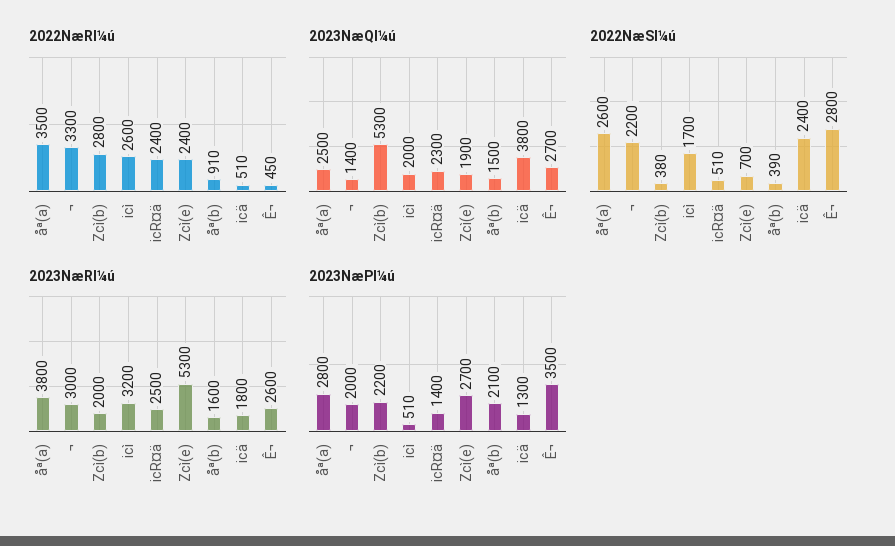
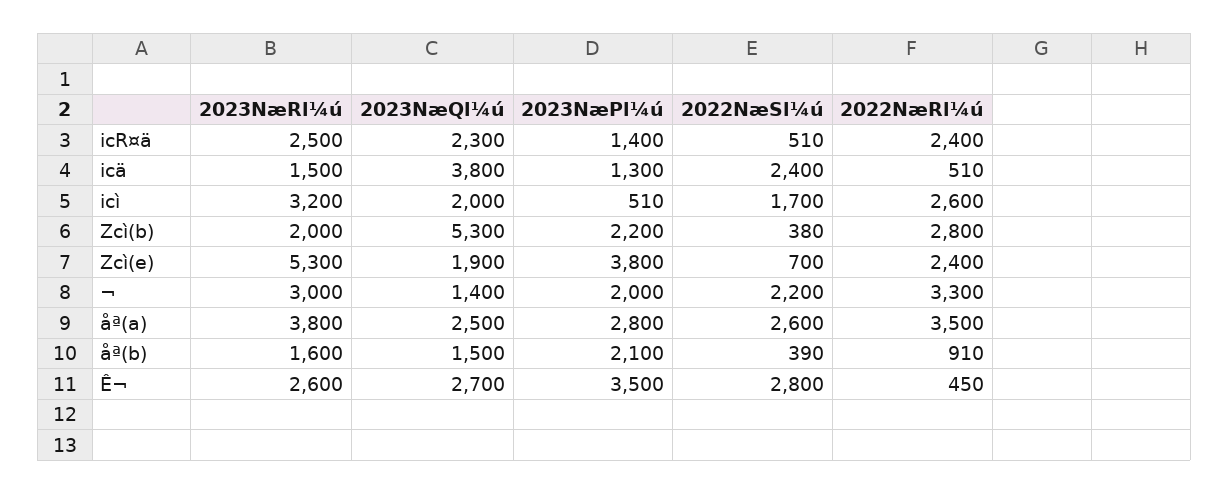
2023NæRl¼ú, icä: 1800 -> 1500
2023NæPl¼ú, Zcì(e): 2700 -> 3800

